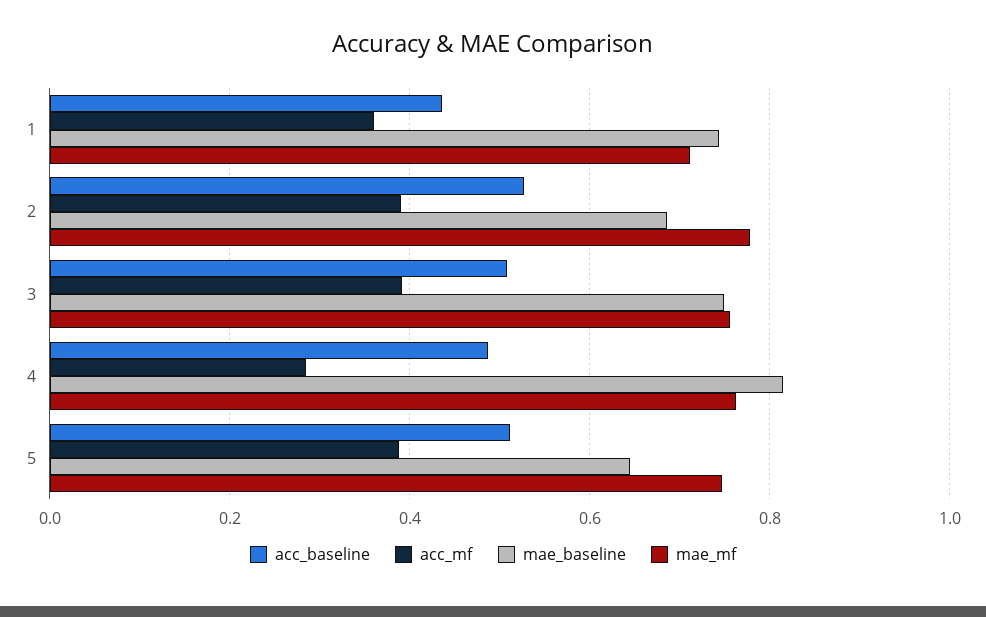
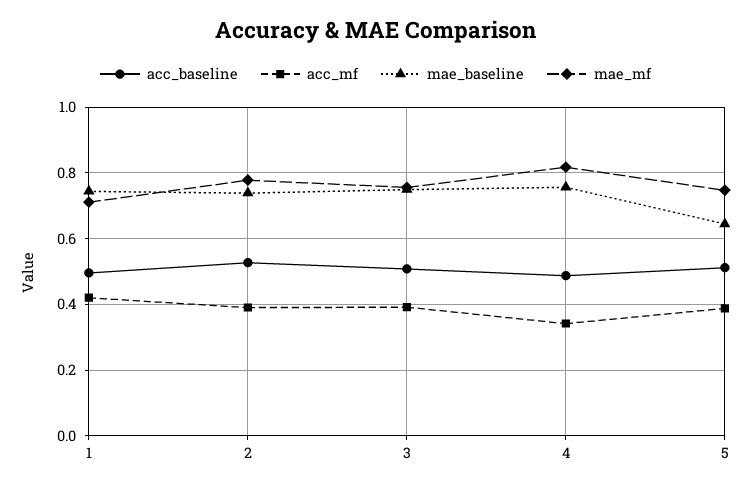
acc_baseline, 1: 0.44 -> 0.5
acc_mf, 1: 0.36 -> 0.42
mae_baseline, 2: 0.68 -> 0.74
acc_mf, 4: 0.28 -> 0.34
mae_baseline, 4: 0.82 -> 0.76
mae_mf, 4: 0.76 -> 0.82

